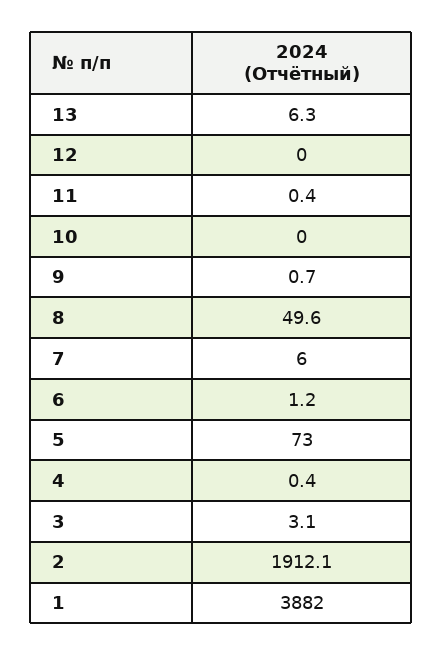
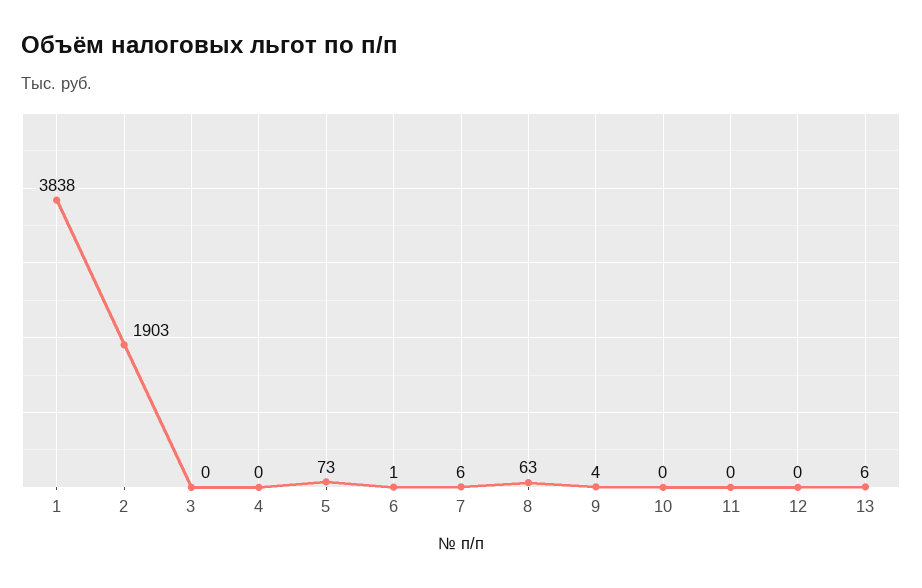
9: 0.7 -> 4
8: 49.6 -> 63
3: 3.1 -> 0
2: 1912.1 -> 1903
1: 3882 -> 3838

